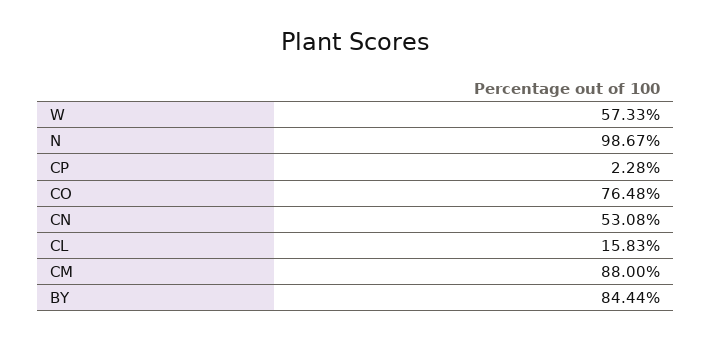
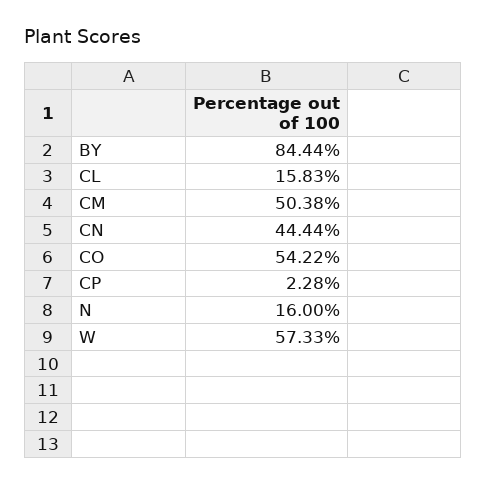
N: 98.67 -> 16
CO: 76.48 -> 54.22
CN: 53.08 -> 44.44
CM: 88 -> 50.38

